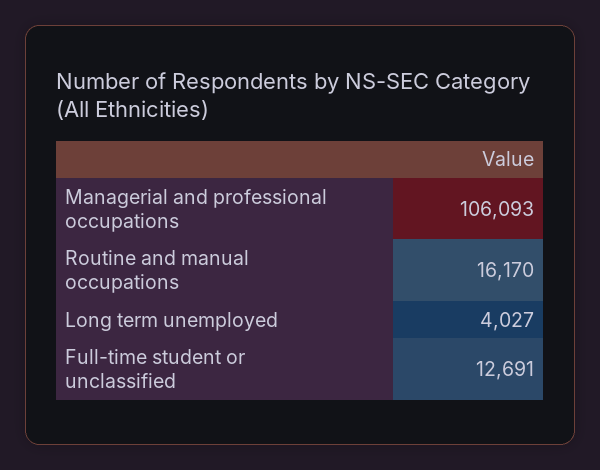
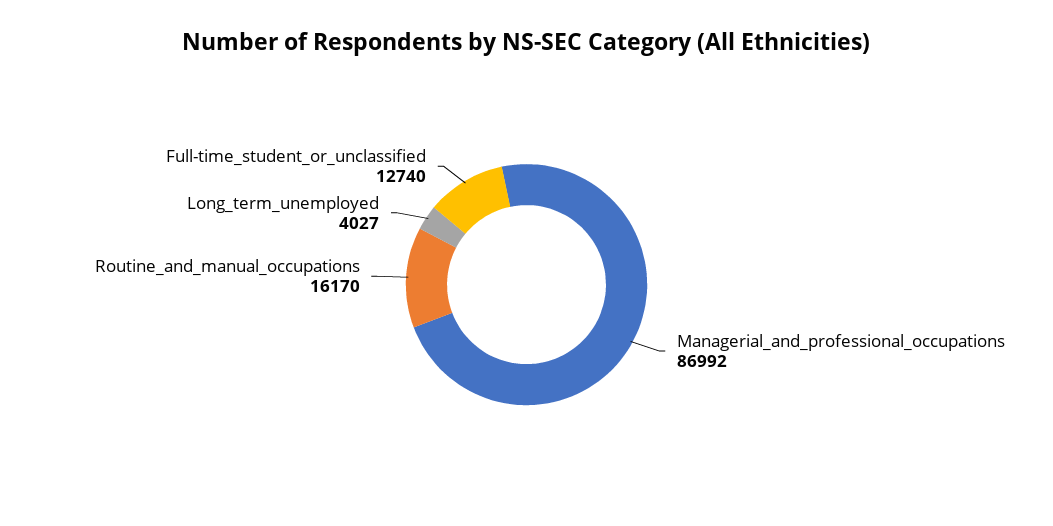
Managerial and professional occupations: 106093 -> 86992
Full-time student or unclassified: 12691 -> 12740

